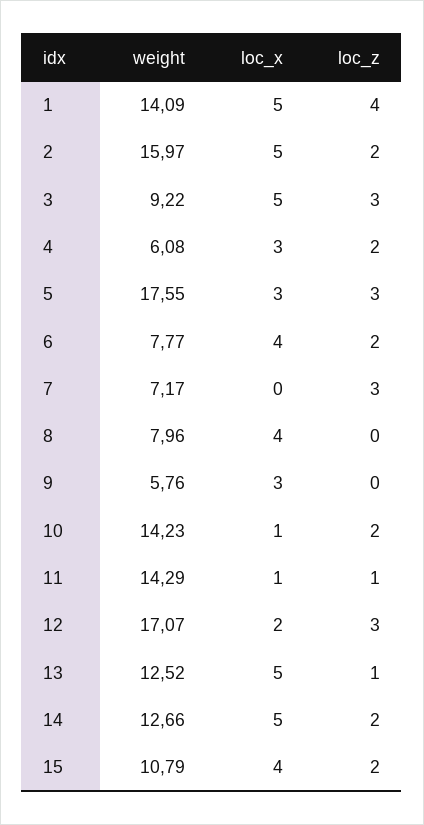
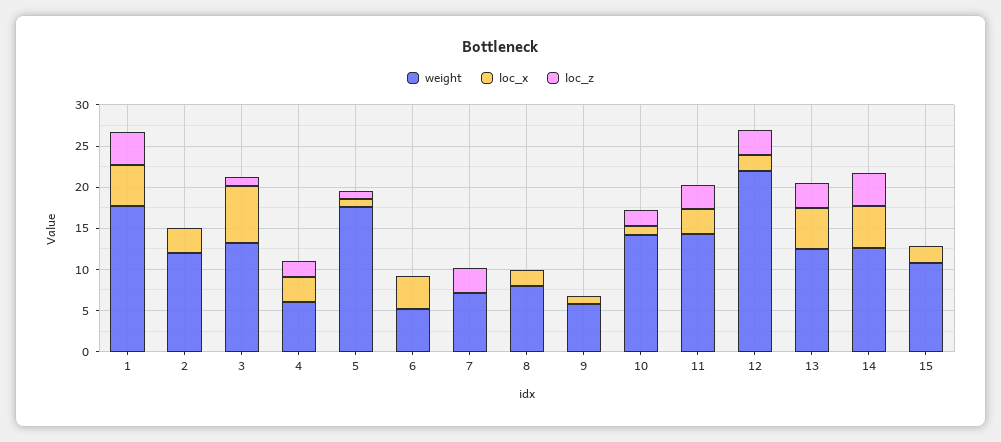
weight, 1: 14.09 -> 18
weight, 2: 15.97 -> 12
loc_x, 2: 5 -> 3
loc_z, 2: 2 -> 0
weight, 3: 9.22 -> 13
loc_x, 3: 5 -> 7
loc_z, 3: 3 -> 1
loc_x, 5: 3 -> 1
loc_z, 5: 3 -> 1
weight, 6: 7.77 -> 5
loc_z, 6: 2 -> 0
loc_x, 8: 4 -> 2
loc_x, 9: 3 -> 1
loc_x, 11: 1 -> 3
loc_z, 11: 1 -> 3
weight, 12: 17.07 -> 22
loc_z, 13: 1 -> 3
loc_z, 14: 2 -> 4
loc_x, 15: 4 -> 2
loc_z, 15: 2 -> 0

